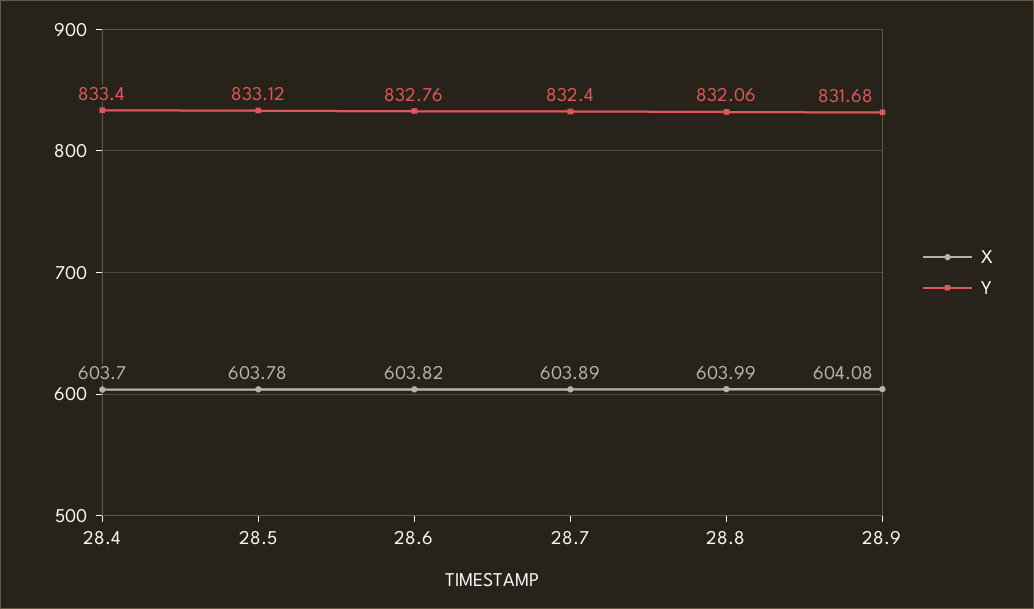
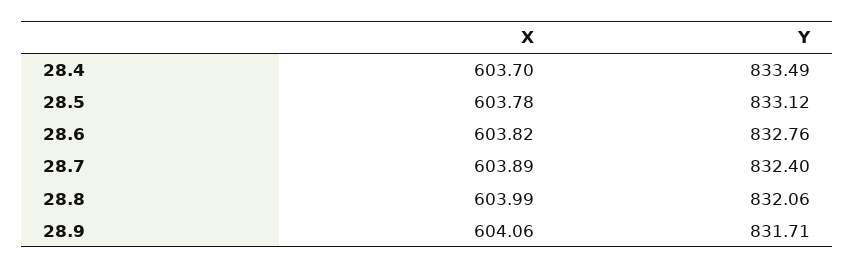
Y, 28.4: 833.4 -> 833.49
X, 28.9: 604.08 -> 604.06
Y, 28.9: 831.68 -> 831.71

